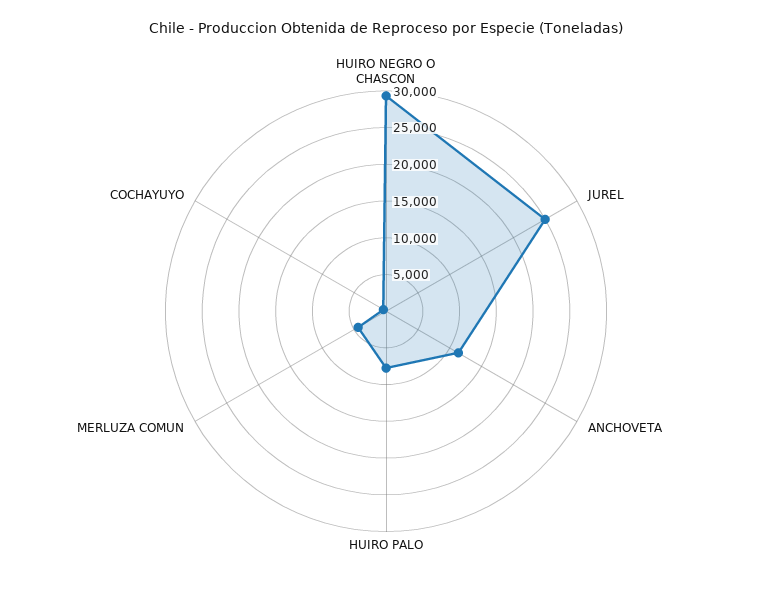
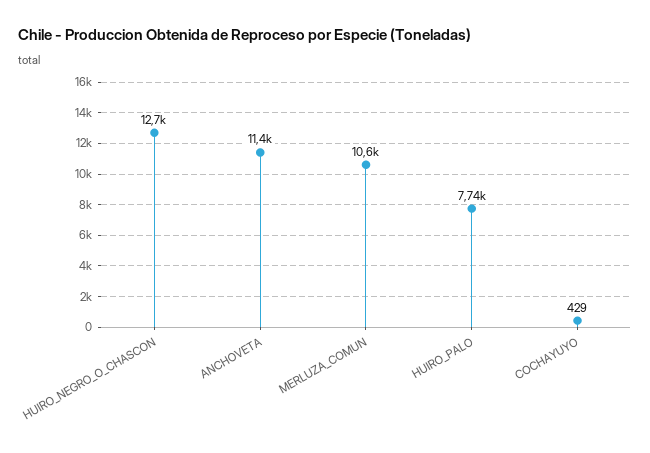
HUIRO NEGRO O CHASCON: 30000 -> 12700
JUREL: 25000 -> none
MERLUZA COMUN: 5000 -> 10600

